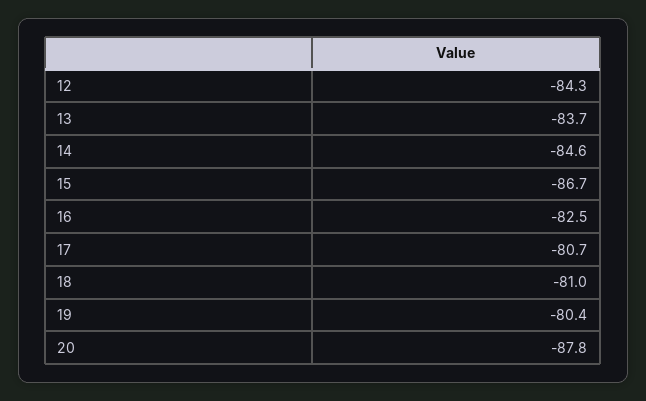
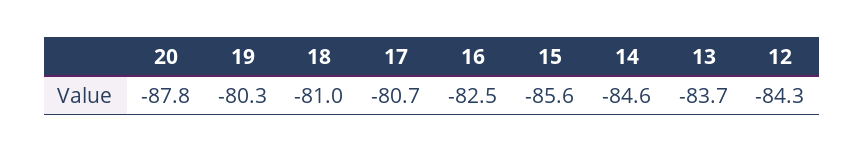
15: -86.7 -> -85.6
19: -80.4 -> -80.3

